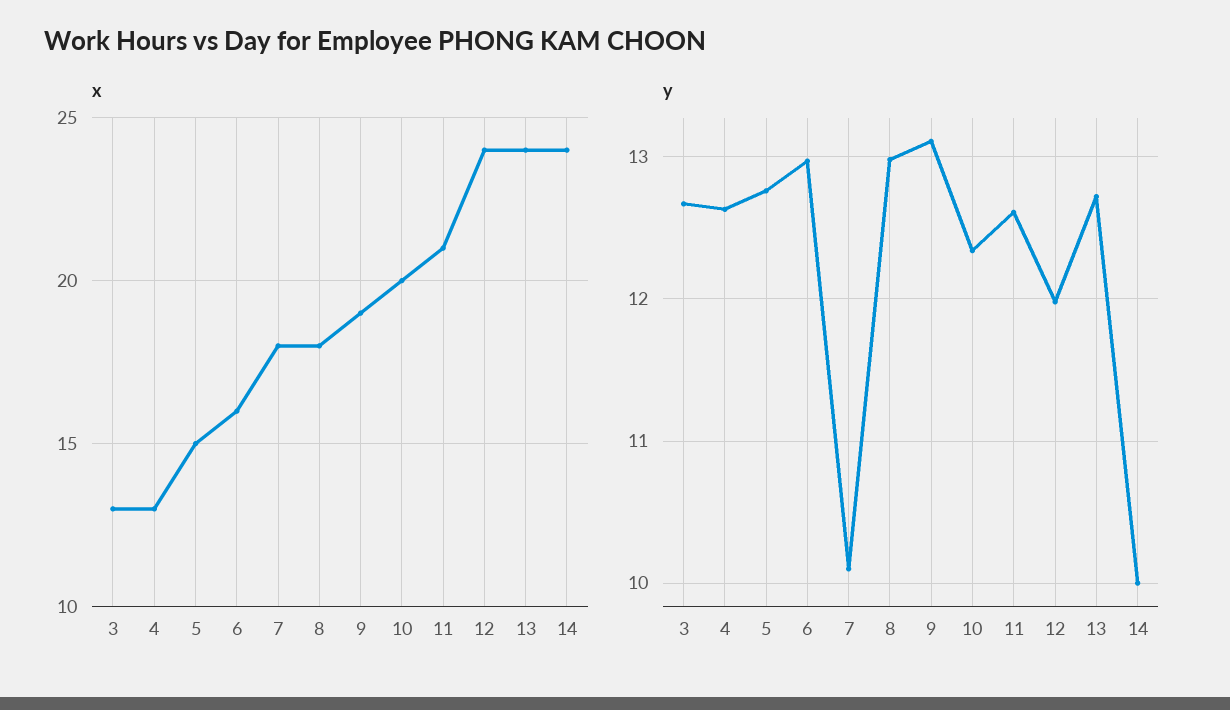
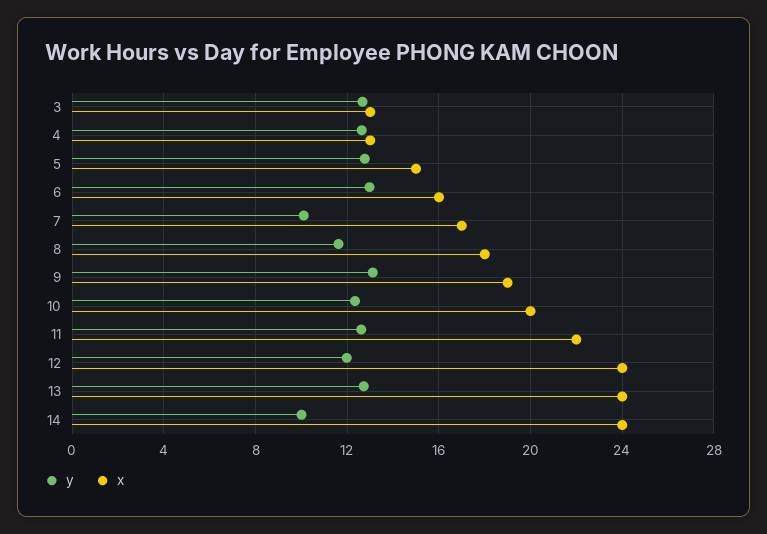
x, 7: 18 -> 17
x, 11: 21 -> 22
y, 8: 13 -> 11.5

